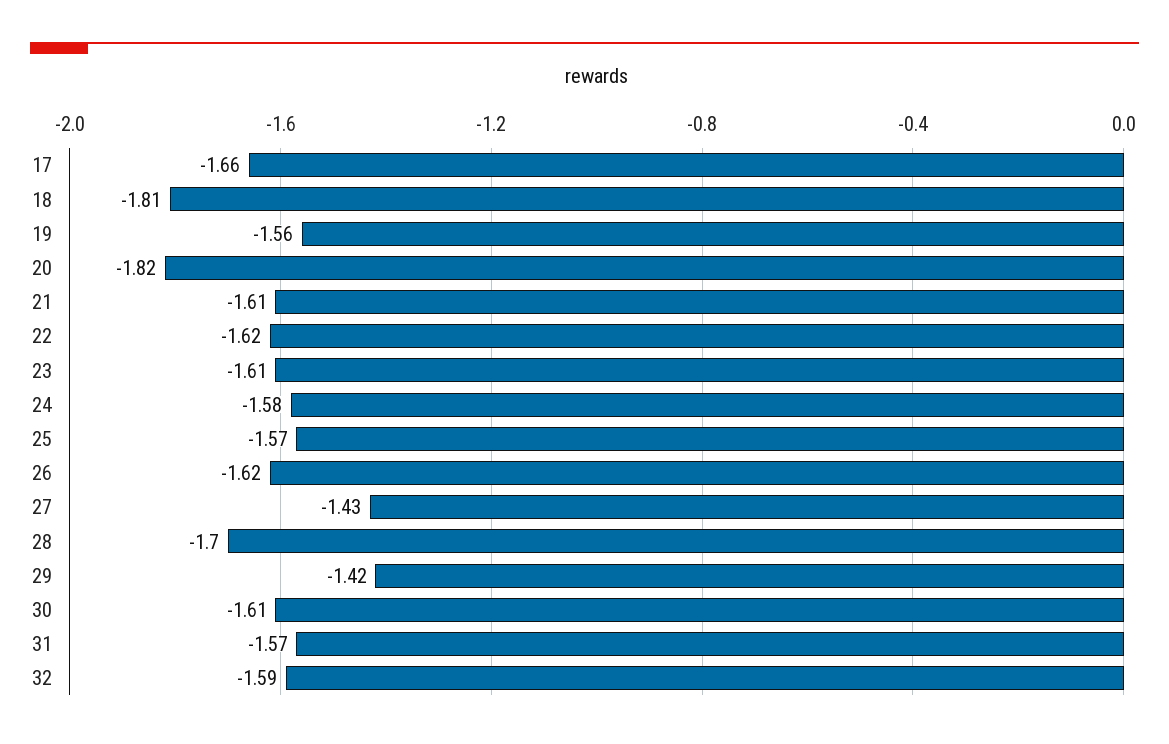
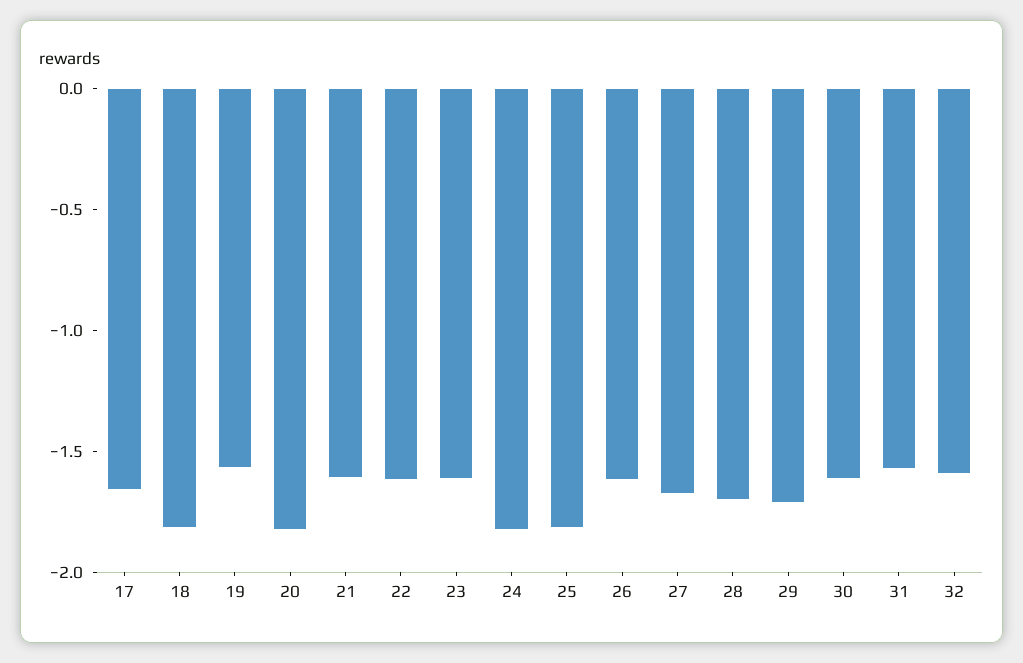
24: -1.58 -> -1.8
25: -1.57 -> -1.8
27: -1.43 -> -1.7
29: -1.42 -> -1.7

